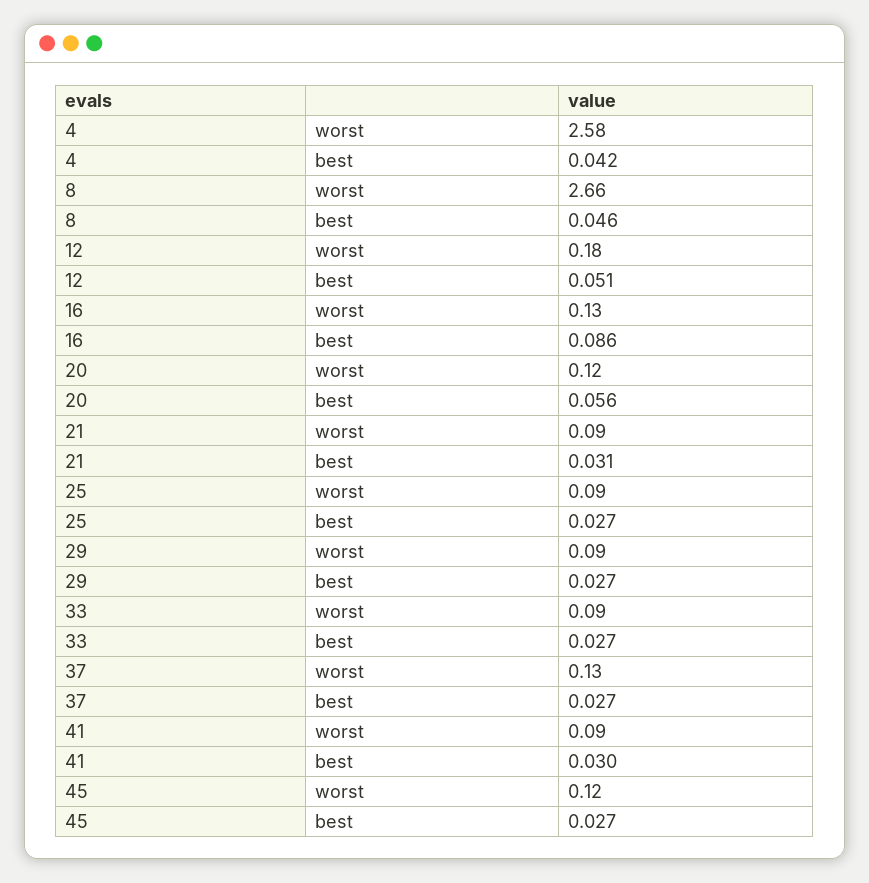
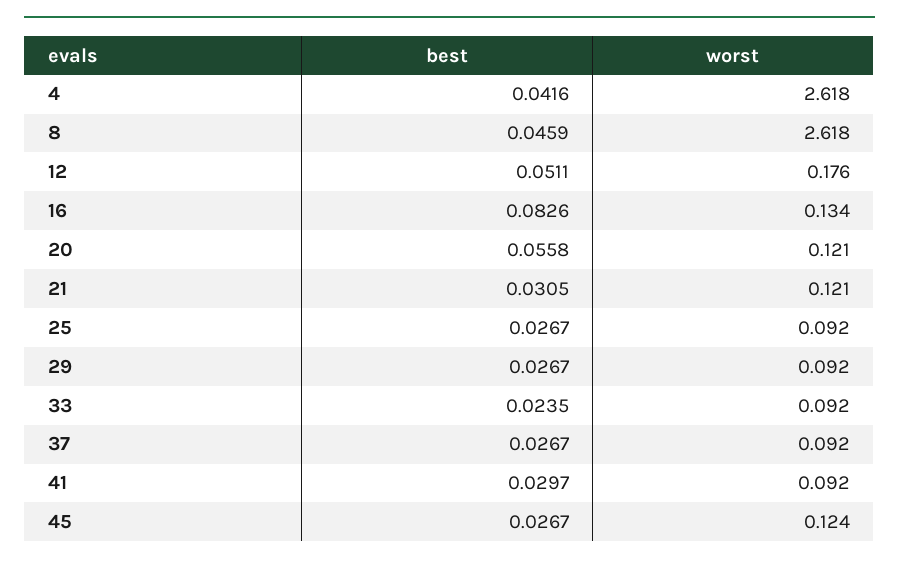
4, worst: 2.58 -> 2.618
8, worst: 2.66 -> 2.618
16, best: 0.086 -> 0.0826
21, worst: 0.09 -> 0.121
33, best: 0.027 -> 0.0235
37, worst: 0.13 -> 0.092

